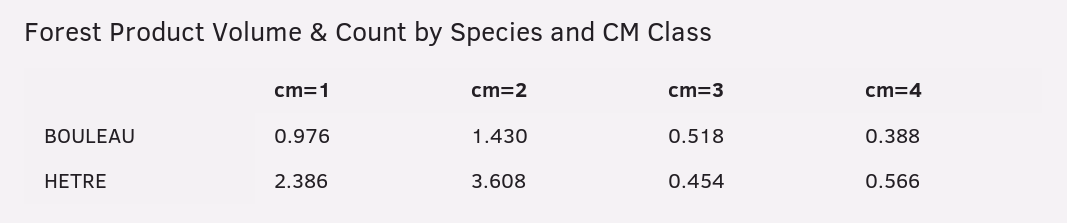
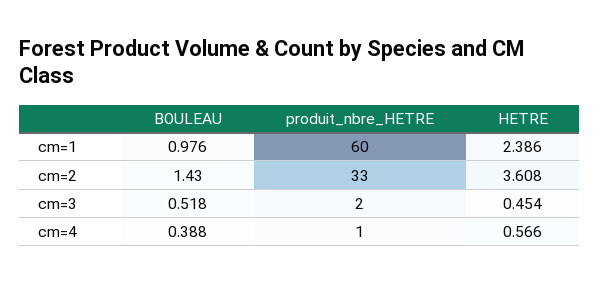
cm=1, produit_nbre_HETRE: none -> 60
cm=2, produit_nbre_HETRE: none -> 33
cm=3, produit_nbre_HETRE: none -> 2
cm=4, produit_nbre_HETRE: none -> 1

